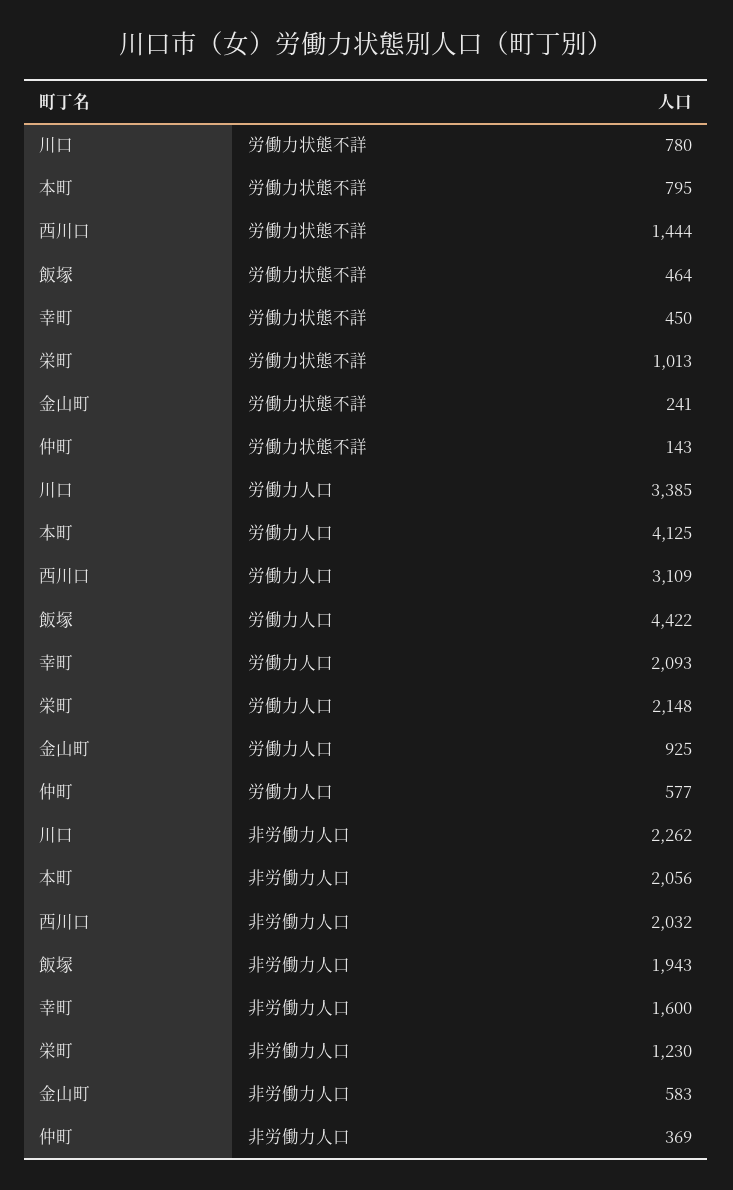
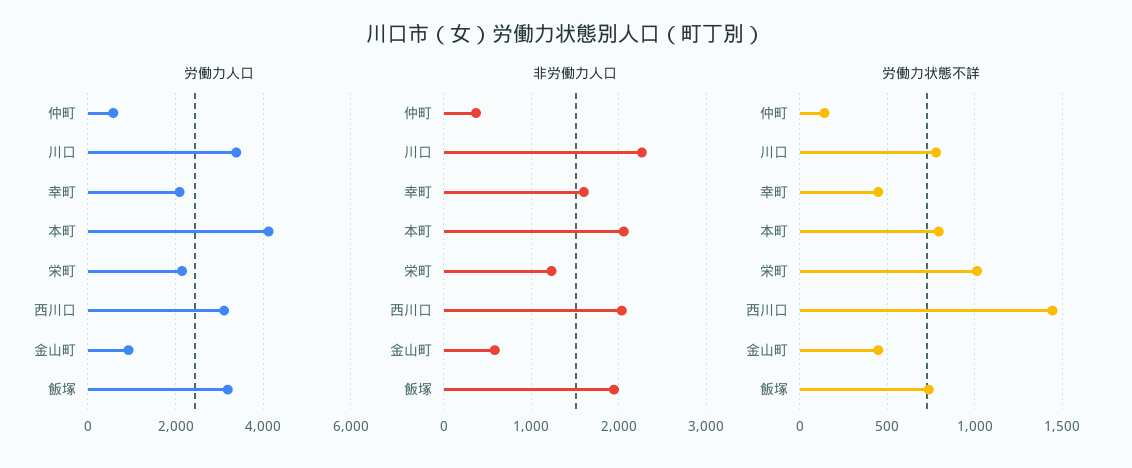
労働力状態不詳, 飯塚: 464 -> 750
労働力状態不詳, 金山町: 241 -> 450
労働力人口, 飯塚: 4422 -> 3200

